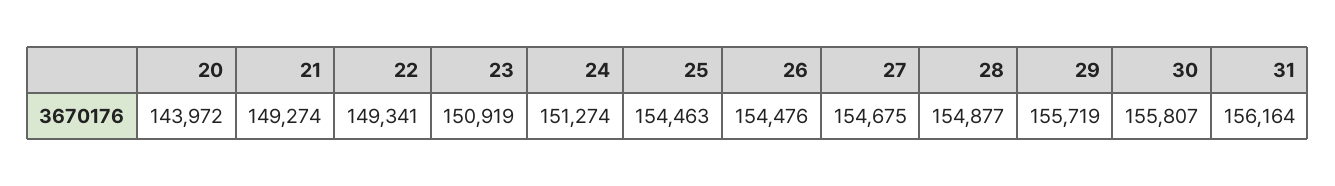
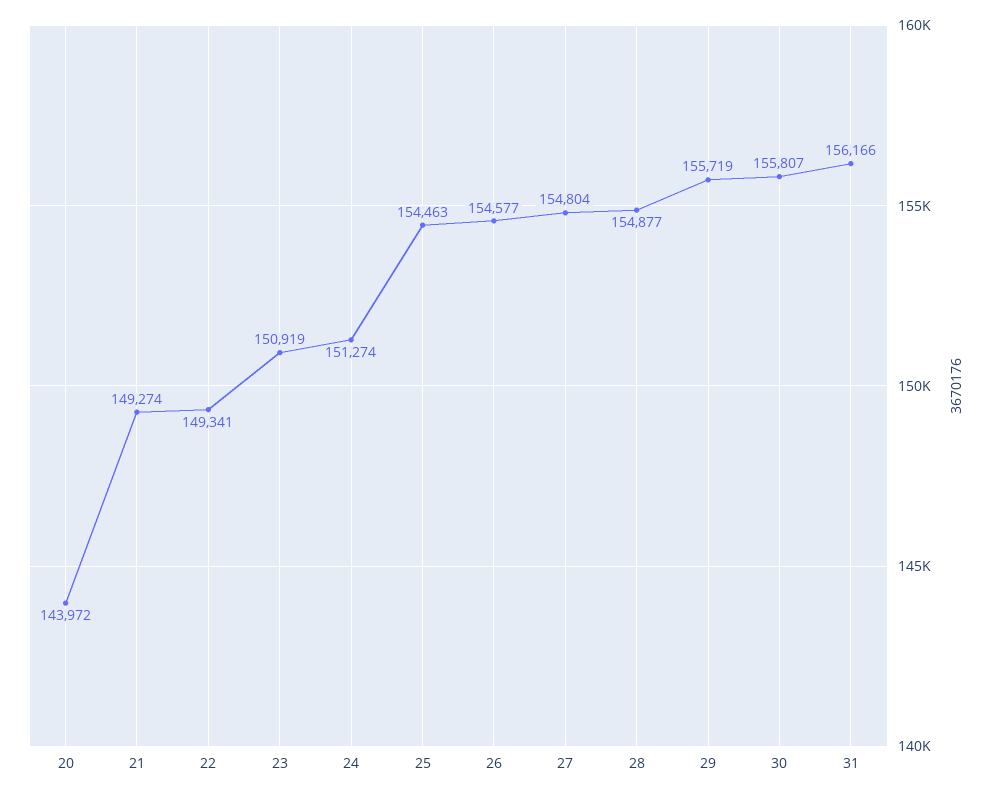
26: 154476 -> 154577
27: 154675 -> 154804
31: 156164 -> 156166

